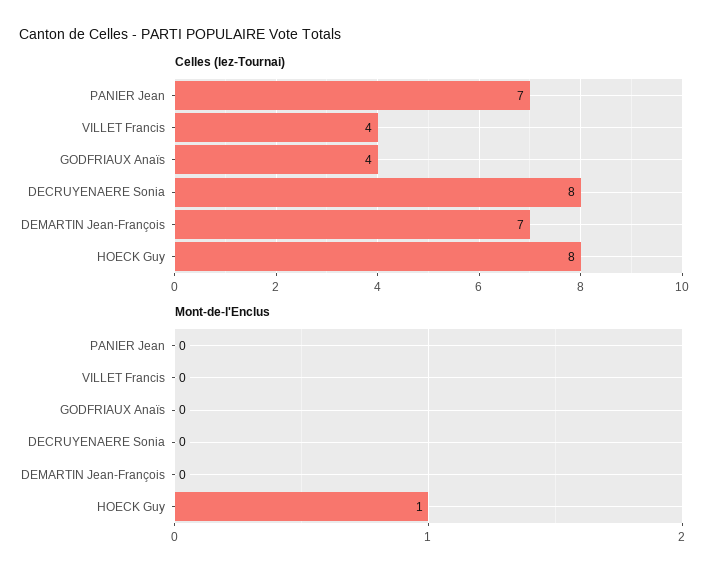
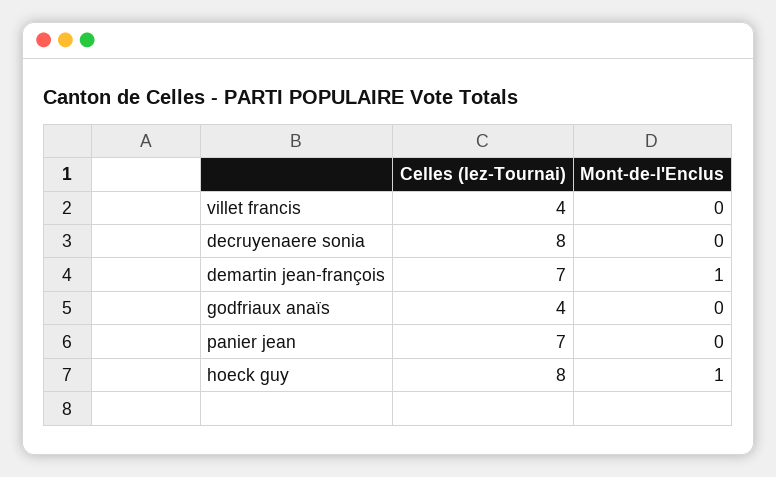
Mont-de-l'Enclus, DEMARTIN Jean-François: 0 -> 1

